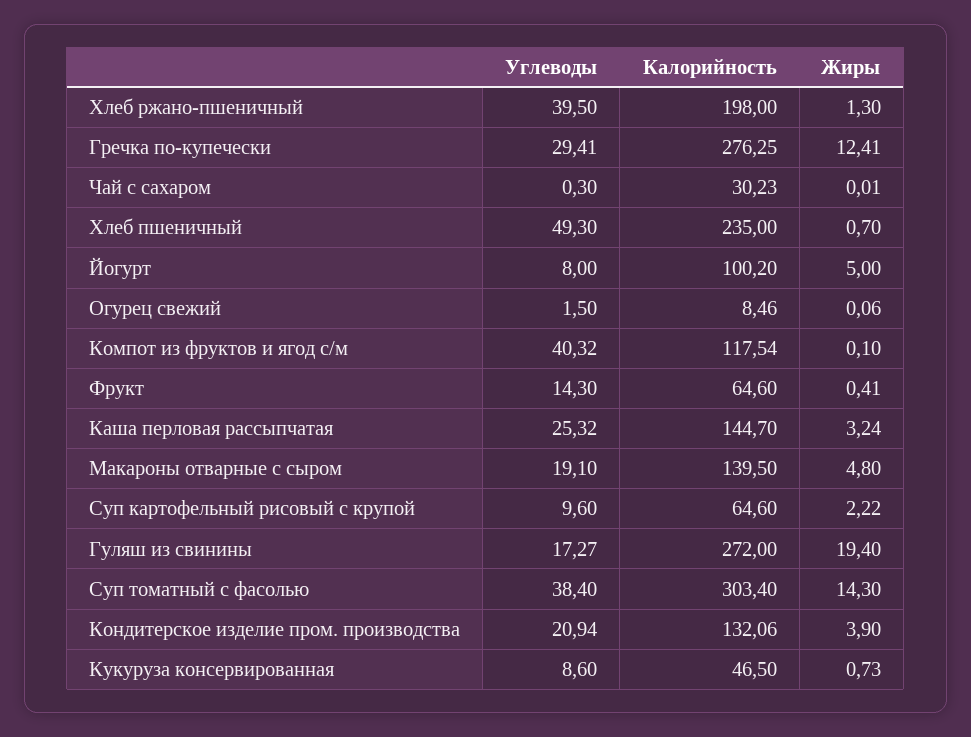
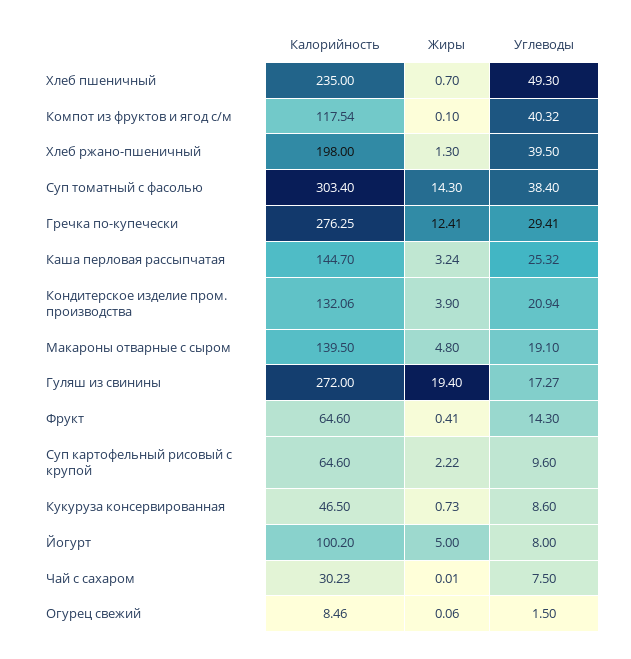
Углеводы, Чай с сахаром: 0.3 -> 7.5

